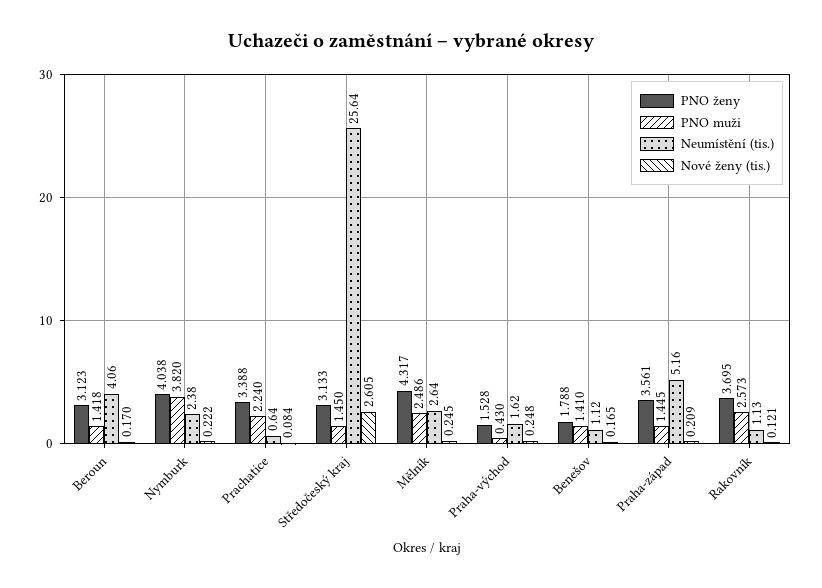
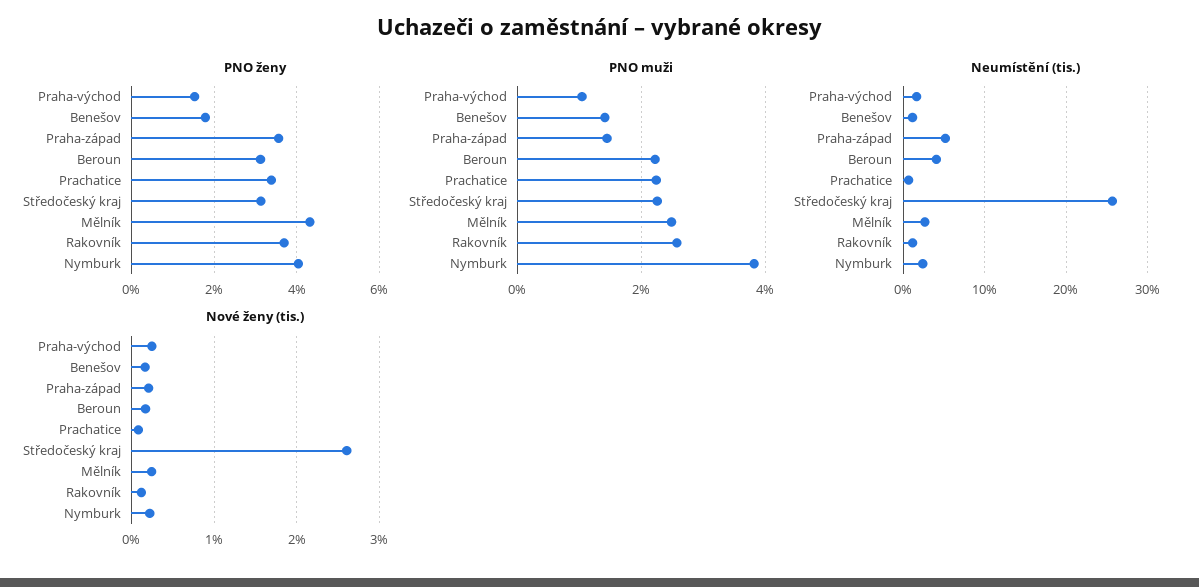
PNO muži, Beroun: 1.418 -> 2.2
PNO muži, Středočeský kraj: 1.45 -> 2.2
PNO muži, Praha-východ: 0.43 -> 1

